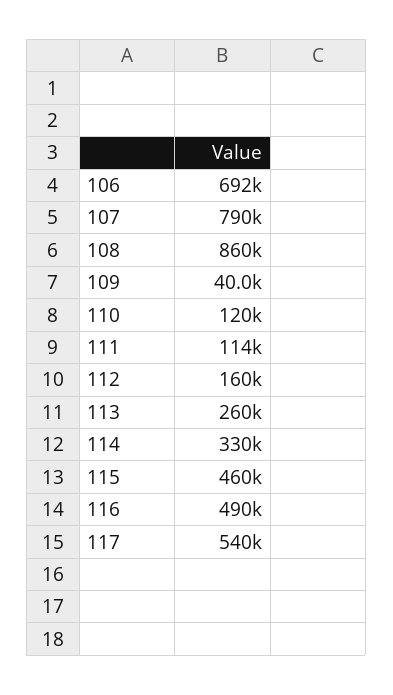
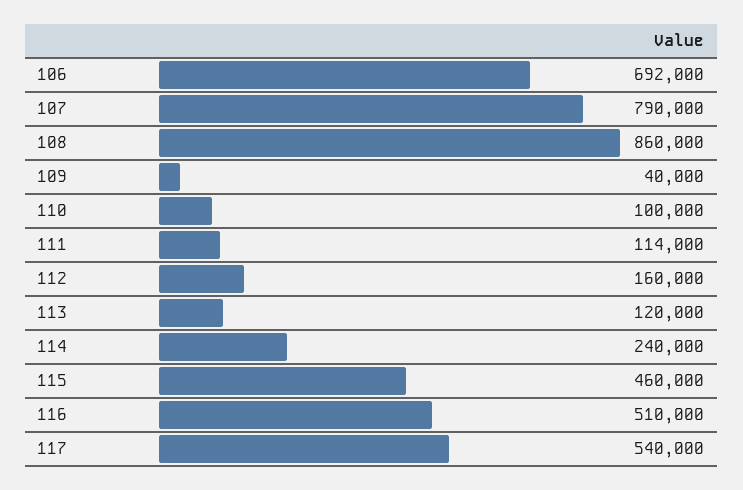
110: 120000 -> 100000
113: 260000 -> 120000
114: 330000 -> 240000
116: 490000 -> 510000

